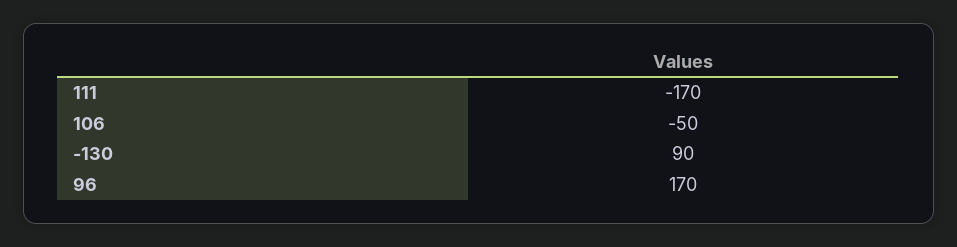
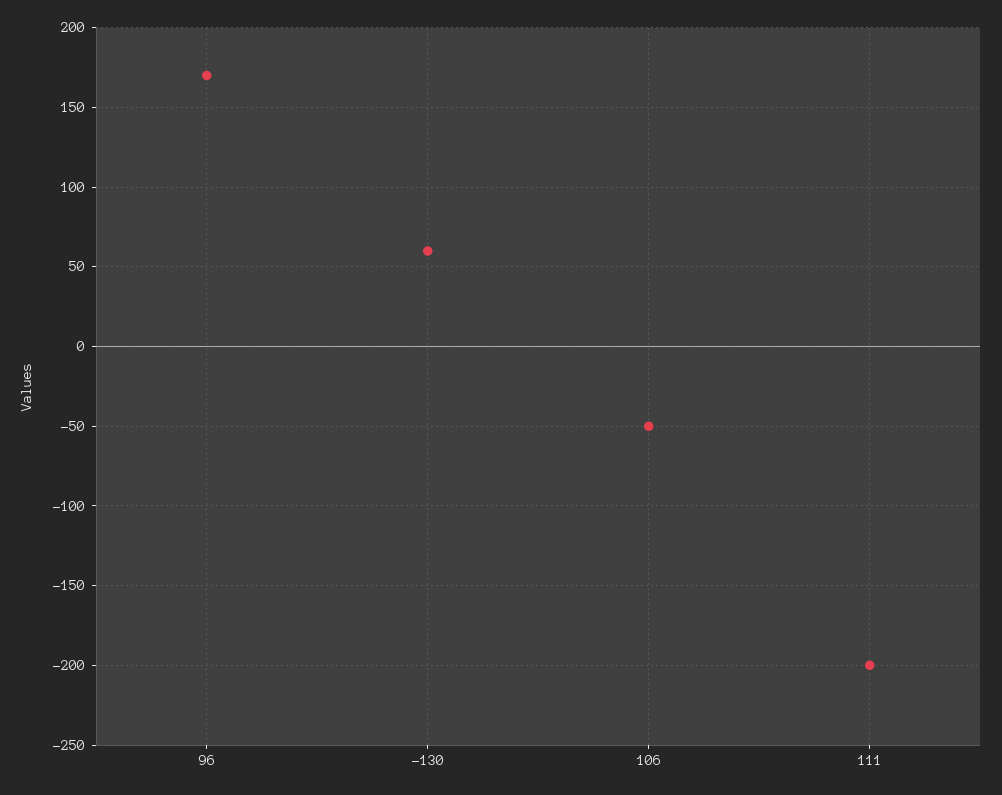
111: -170 -> -200
-130: 90 -> 60

